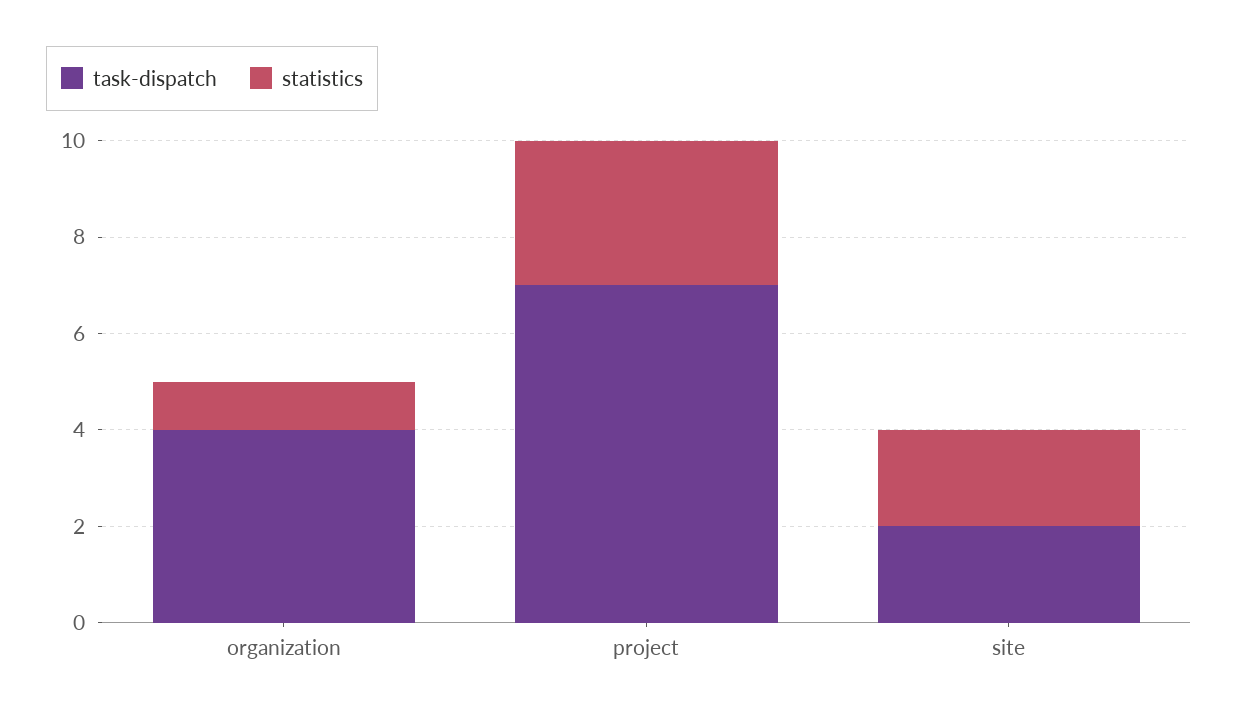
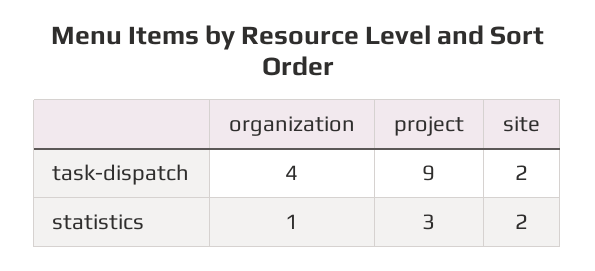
task-dispatch, project: 7 -> 9

